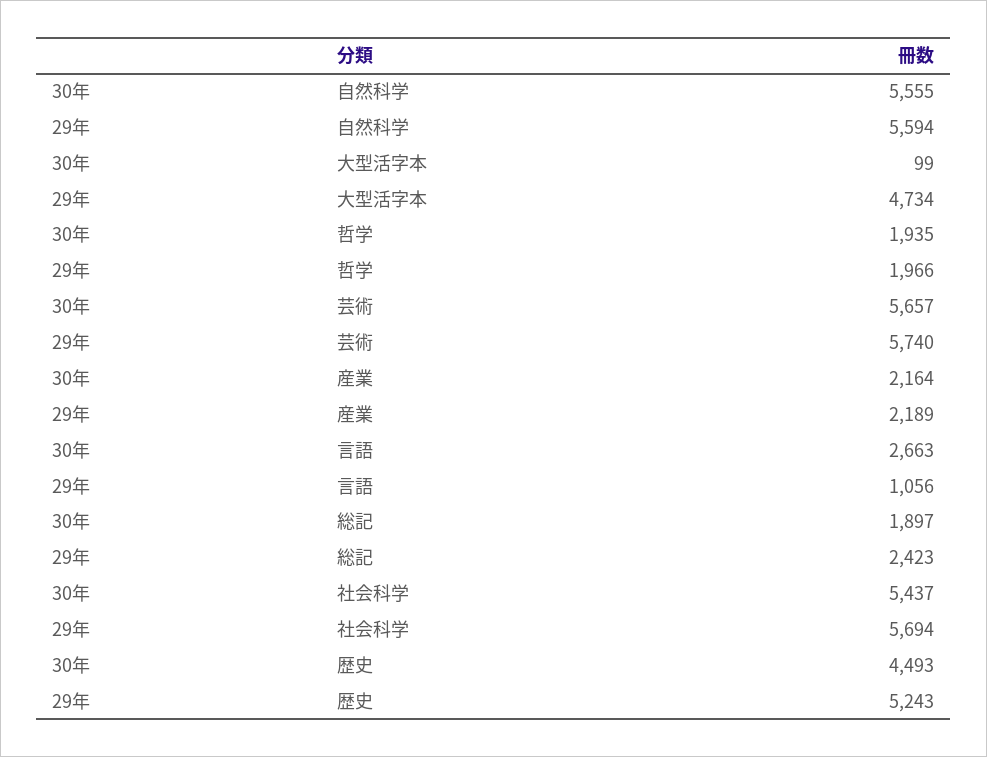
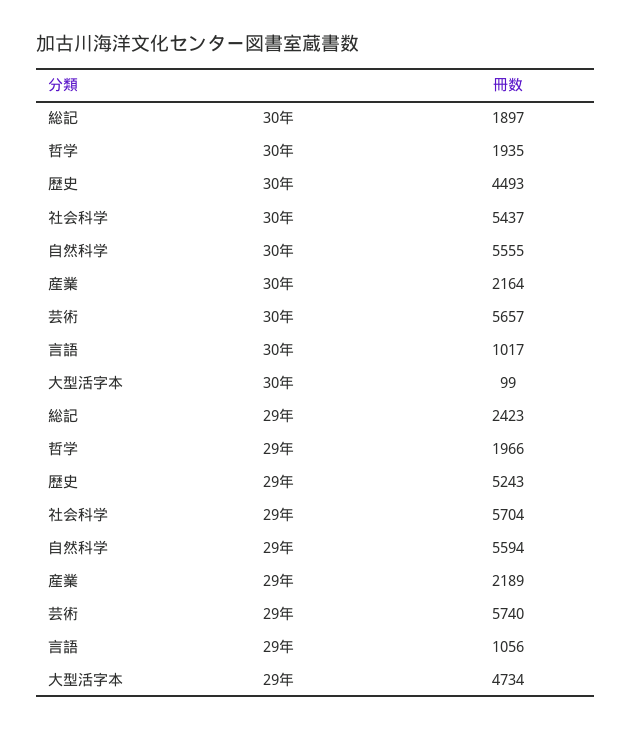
30年, 言語: 2663 -> 1017
29年, 社会科学: 5694 -> 5704

